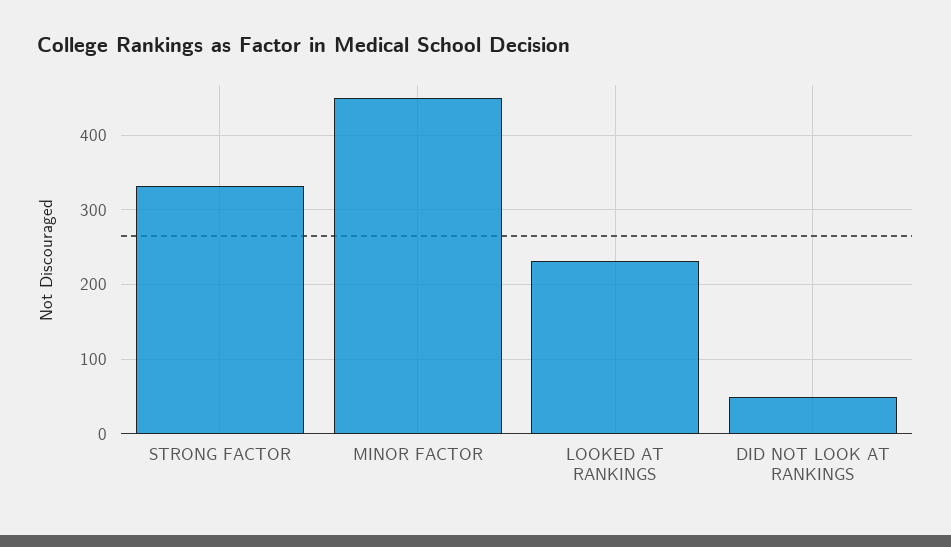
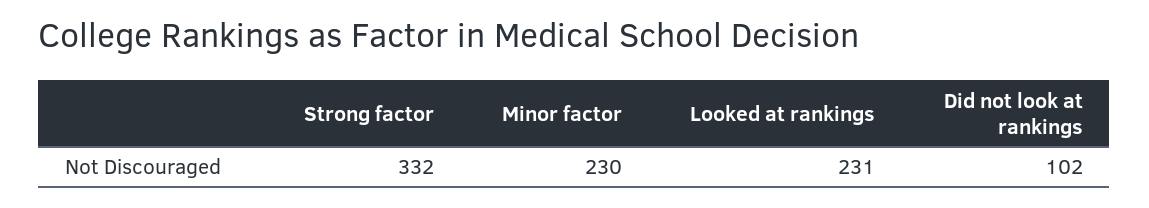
MINOR FACTOR: 450 -> 230
DID NOT LOOK AT RANKINGS: 50 -> 102

